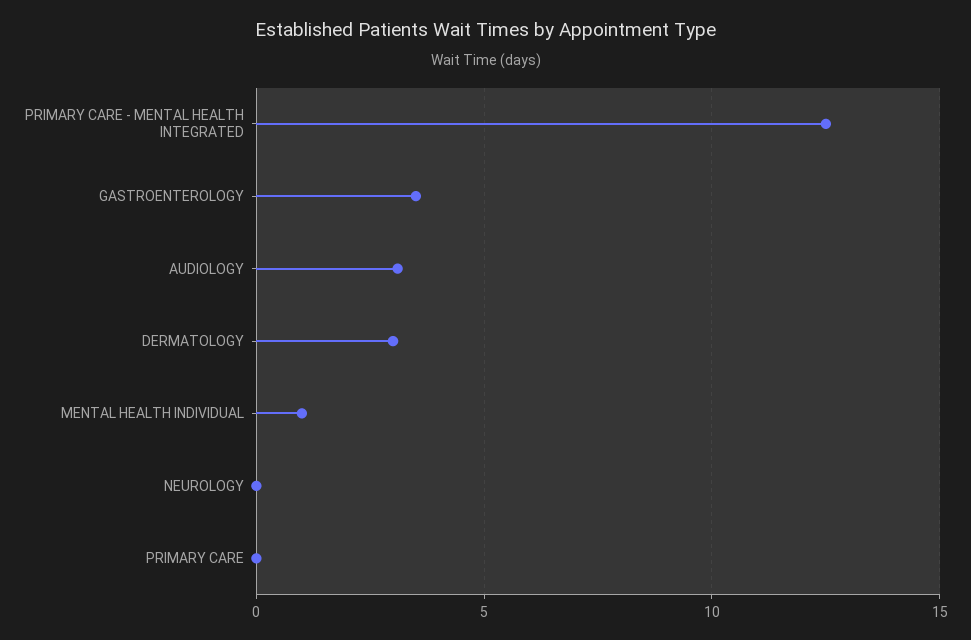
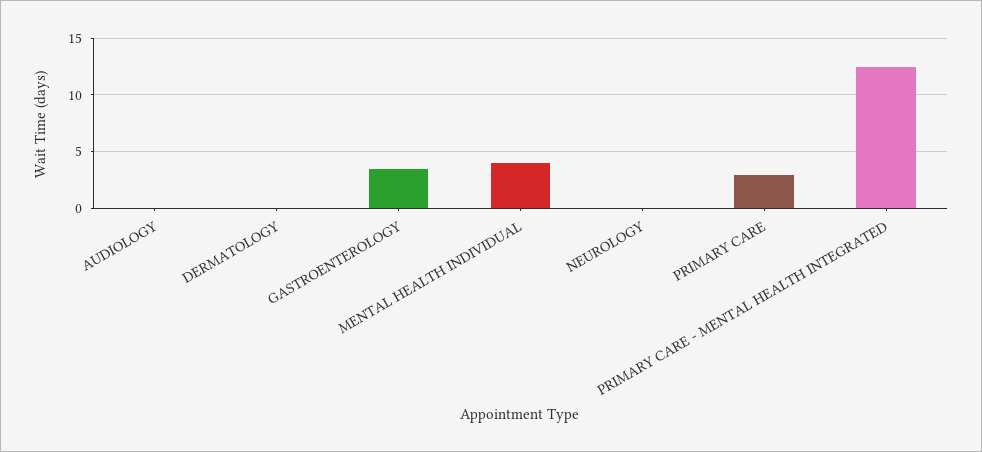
AUDIOLOGY: 3 -> 0
DERMATOLOGY: 3 -> 0
MENTAL HEALTH INDIVIDUAL: 1 -> 4
PRIMARY CARE: 0 -> 3

